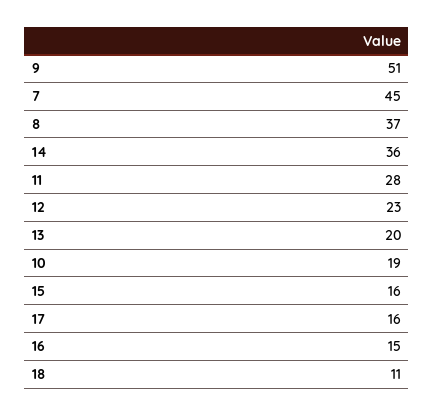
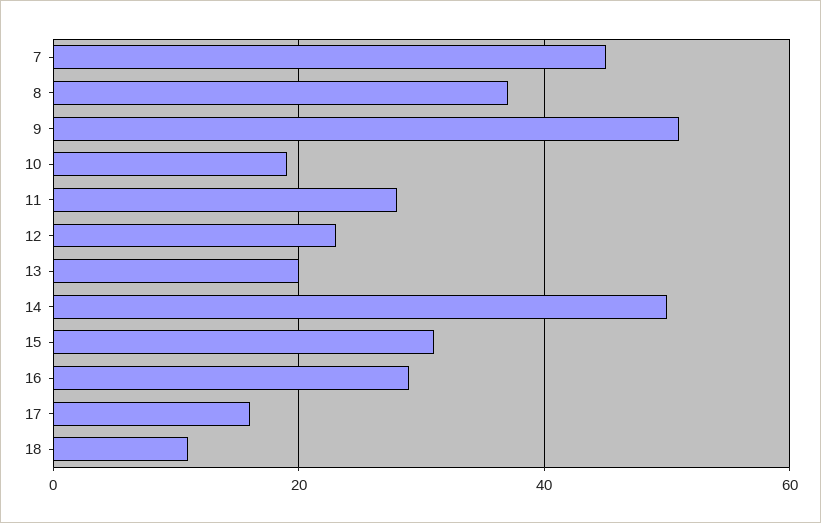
14: 36 -> 50
15: 16 -> 30
16: 15 -> 30

